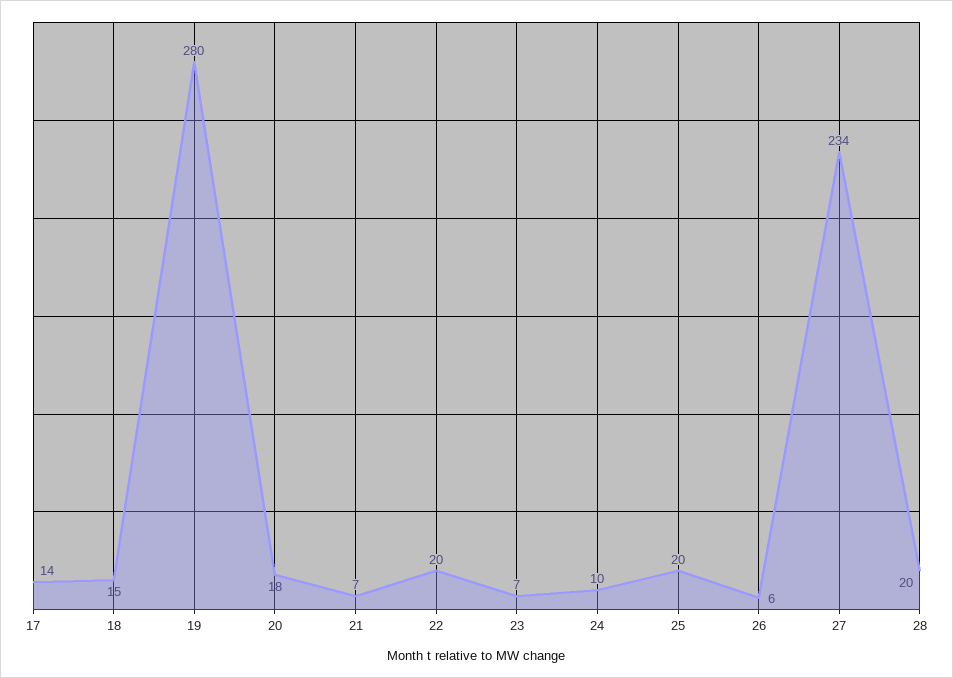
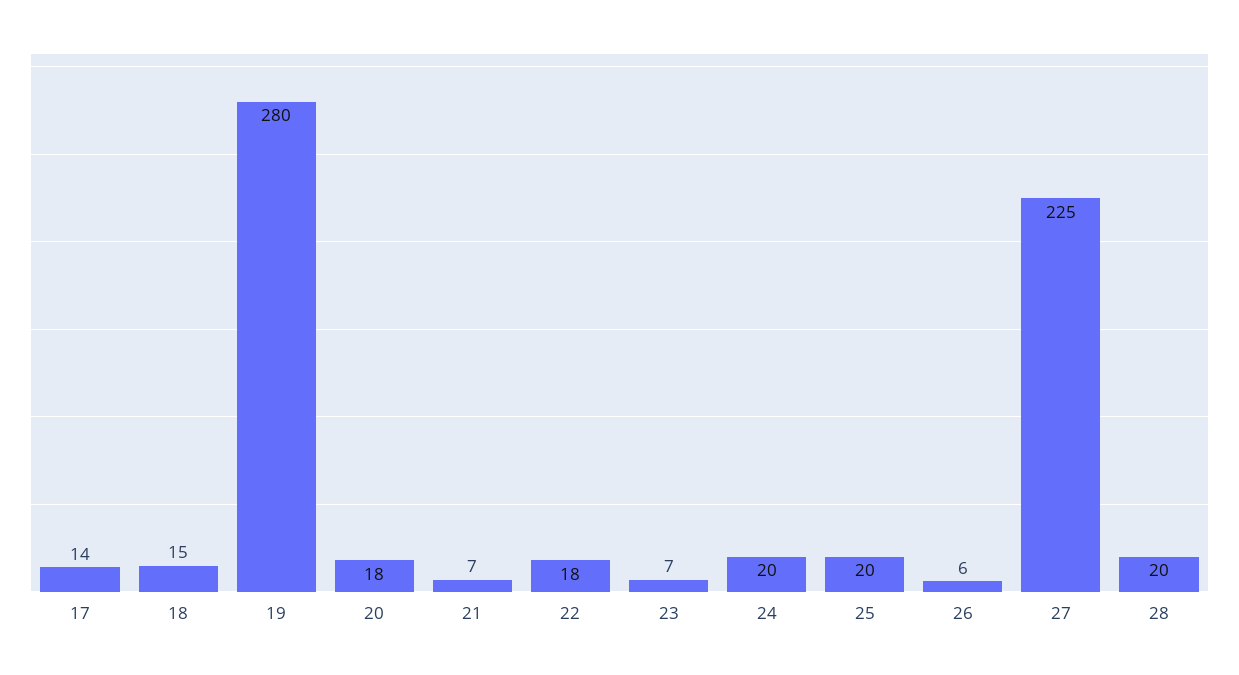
22: 20 -> 18
24: 10 -> 20
27: 234 -> 225

